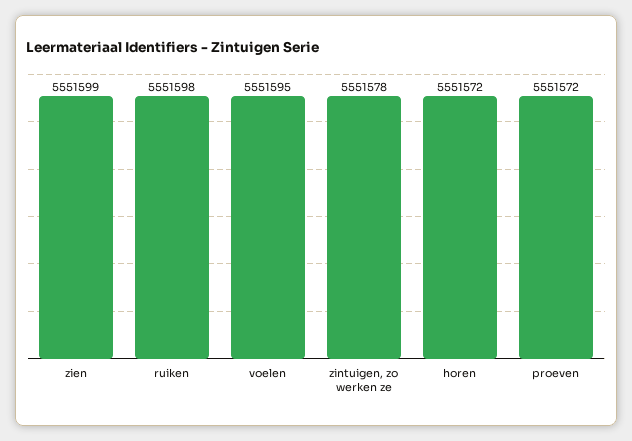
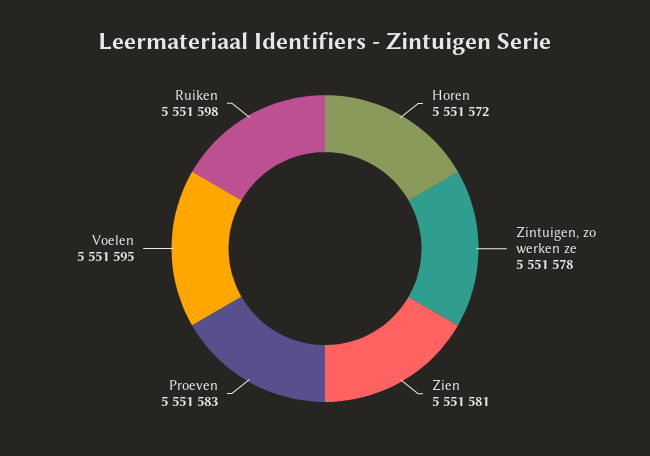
zien: 5551599 -> 5551581
proeven: 5551572 -> 5551583

